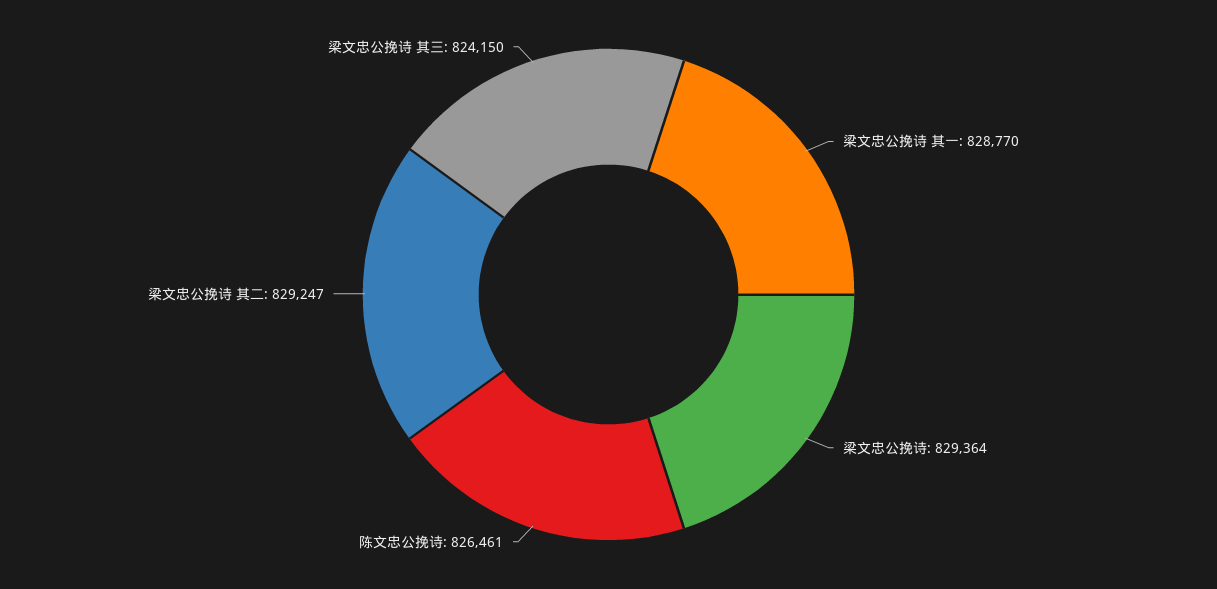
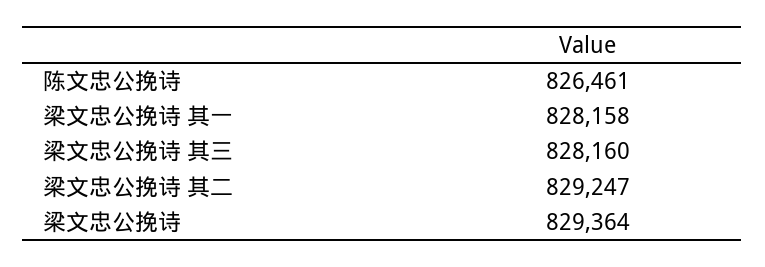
梁文忠公挽诗 其一: 828770 -> 828158
梁文忠公挽诗 其三: 824150 -> 828160

